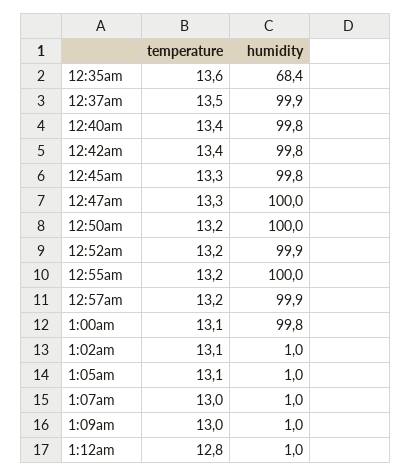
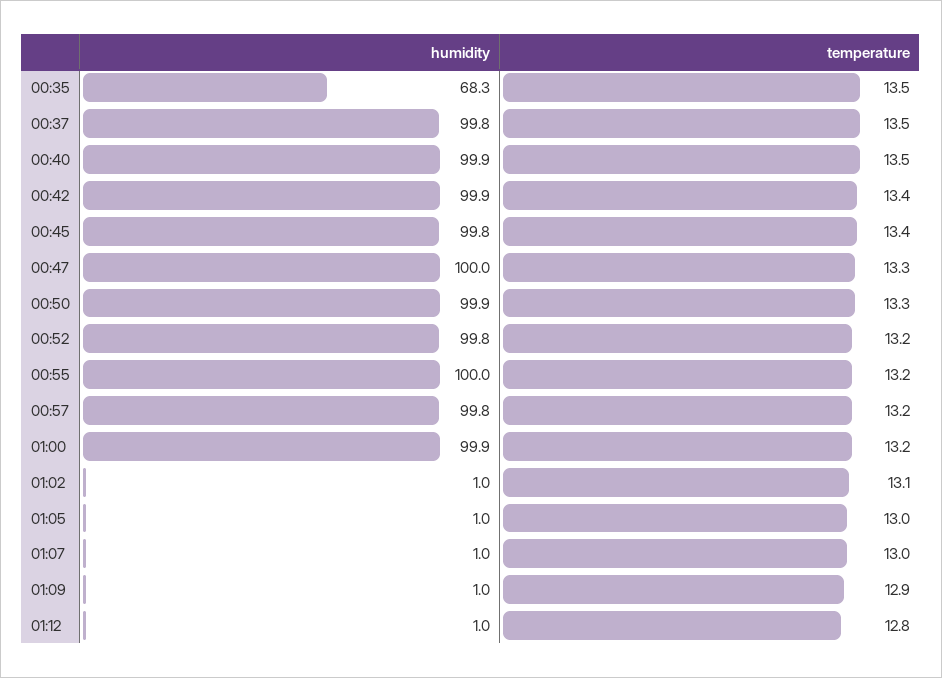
temperature, 12:35am: 13.6 -> 13.5
humidity, 12:35am: 68.4 -> 68.3
humidity, 12:37am: 99.9 -> 99.8
temperature, 12:40am: 13.4 -> 13.5
humidity, 12:40am: 99.8 -> 99.9
humidity, 12:42am: 99.8 -> 99.9
temperature, 12:45am: 13.3 -> 13.4
temperature, 12:50am: 13.2 -> 13.3
humidity, 12:50am: 100 -> 99.9
humidity, 12:52am: 99.9 -> 99.8
humidity, 12:57am: 99.9 -> 99.8
temperature, 1:00am: 13.1 -> 13.2
humidity, 1:00am: 99.8 -> 99.9
temperature, 1:05am: 13.1 -> 13
temperature, 1:09am: 13 -> 12.9

